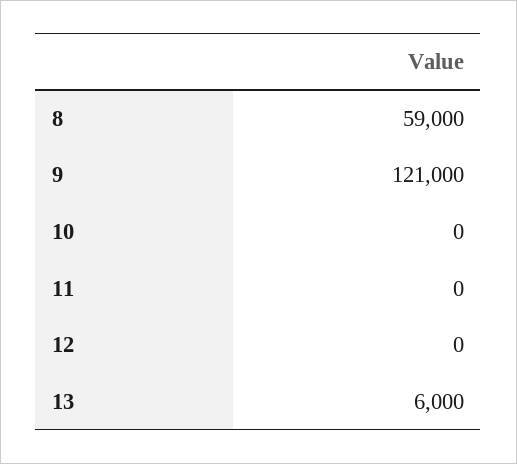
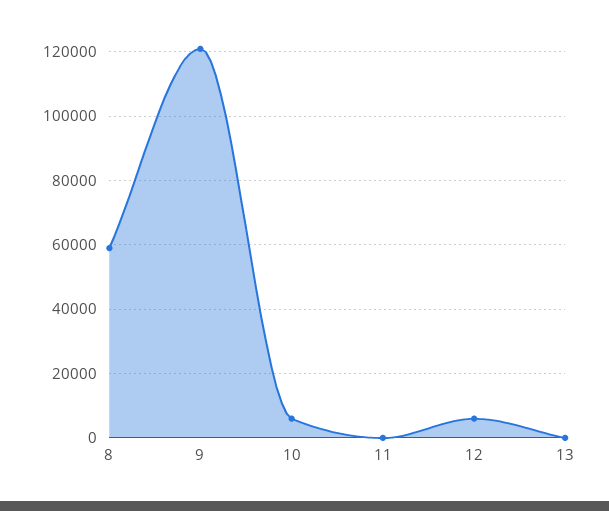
10: 0 -> 6000
12: 0 -> 6000
13: 6000 -> 0

